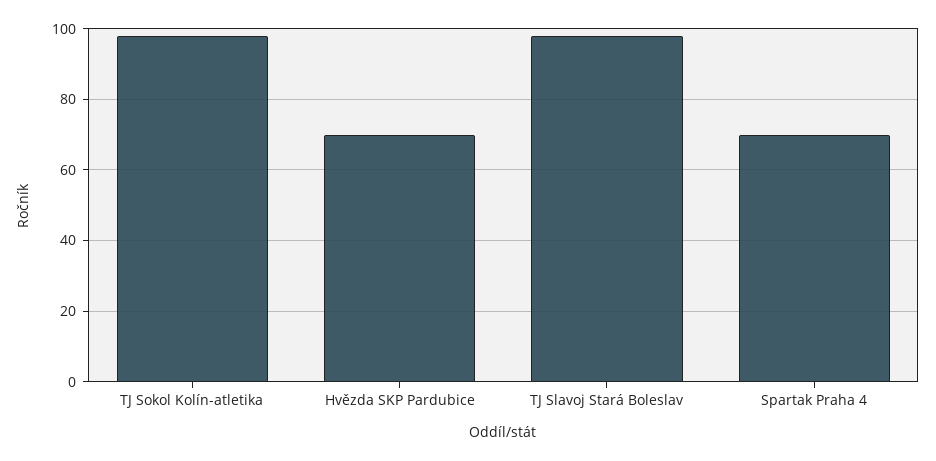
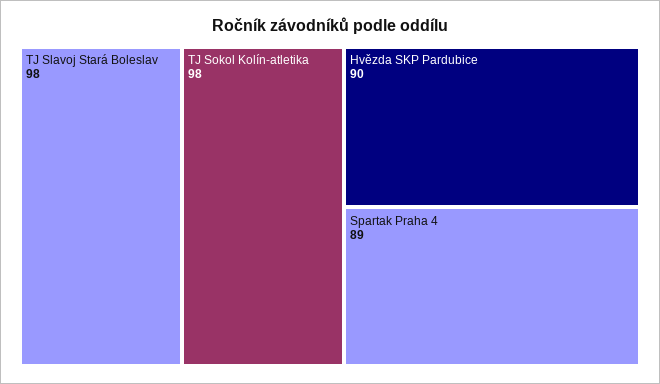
Hvězda SKP Pardubice: 70 -> 90
Spartak Praha 4: 70 -> 89

